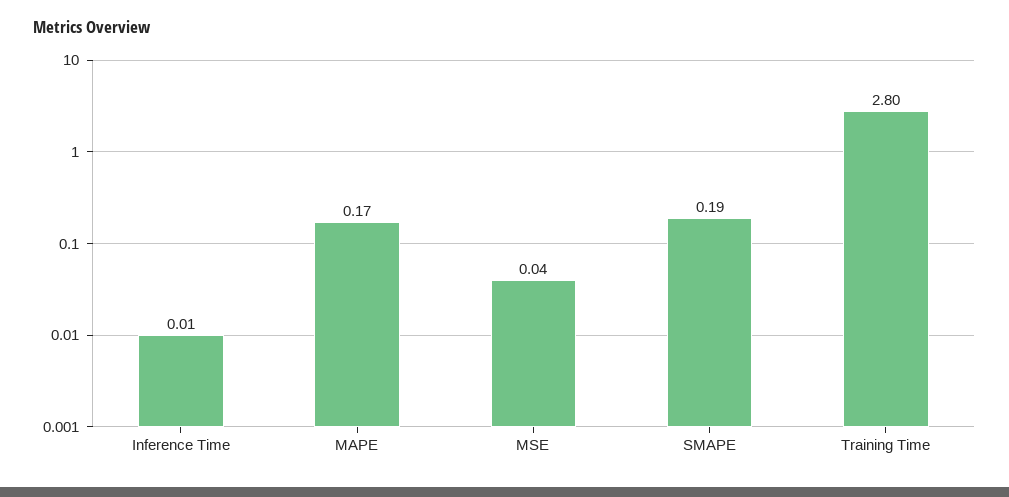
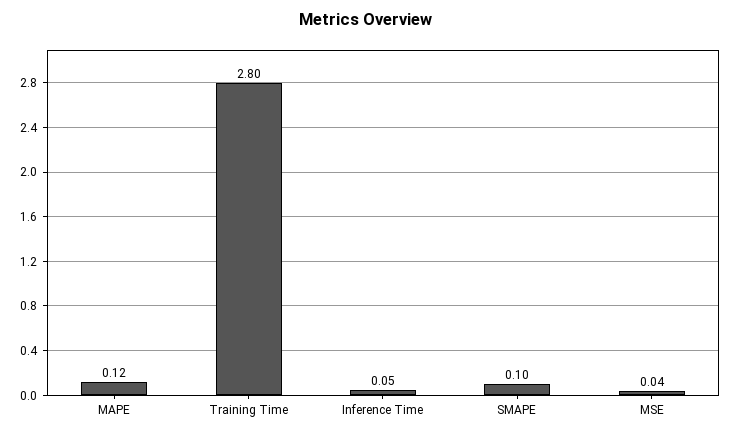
Inference Time: 0.01 -> 0.05
MAPE: 0.17 -> 0.12
SMAPE: 0.19 -> 0.1

